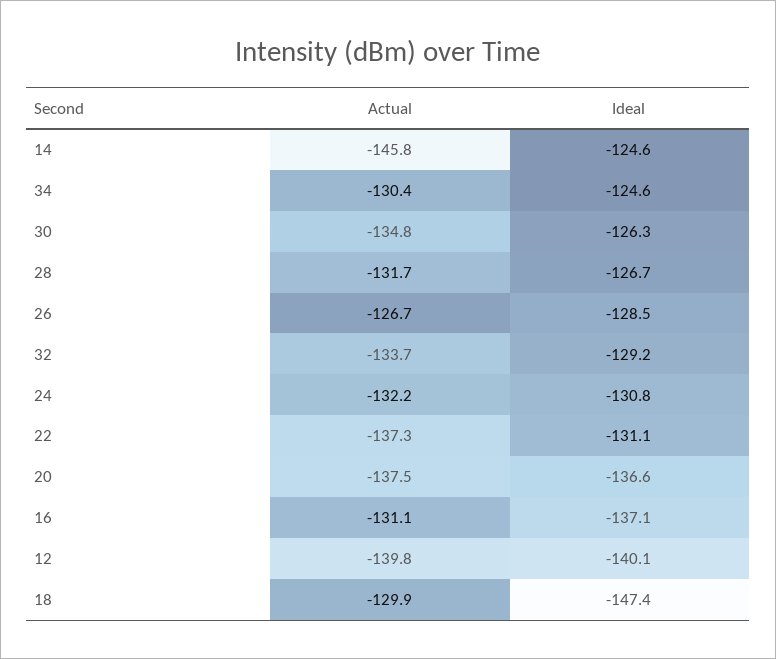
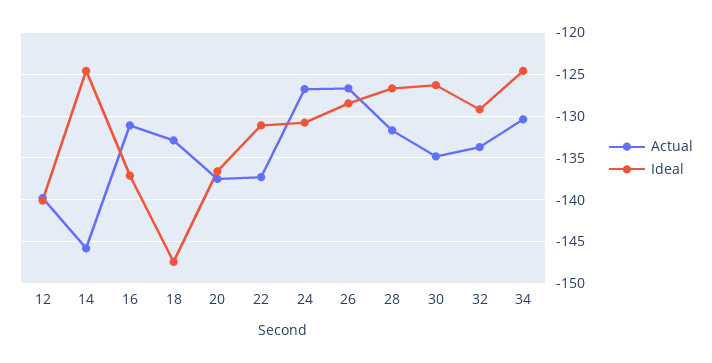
Actual, 24: -132.2 -> -127
Actual, 18: -129.9 -> -133

